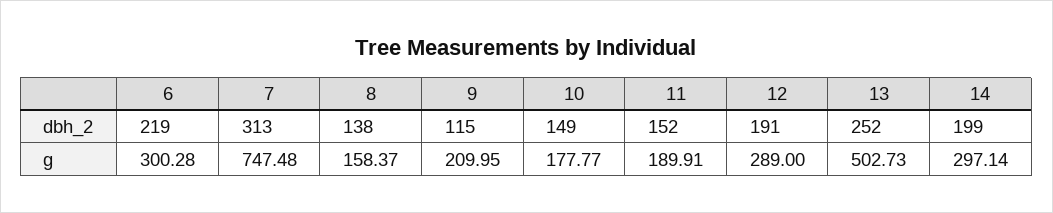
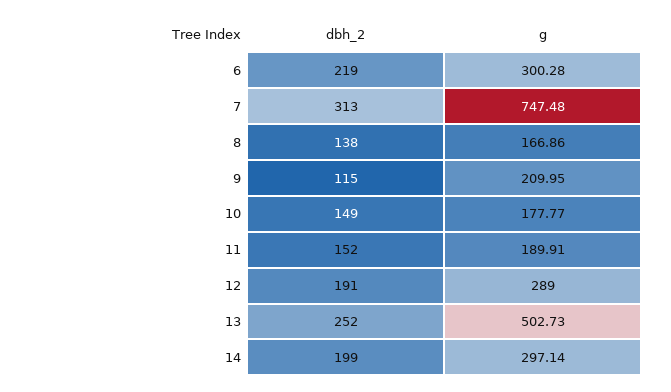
8, g: 158.37 -> 166.86

